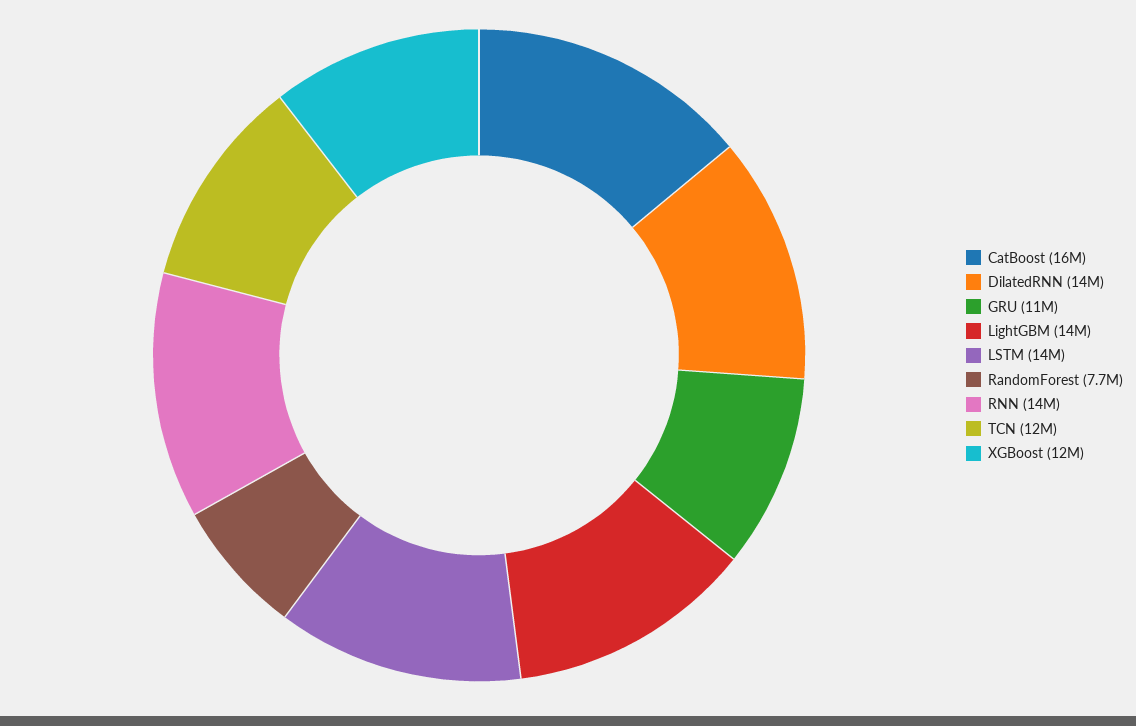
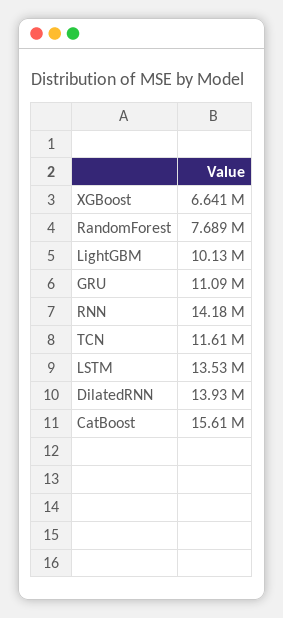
LightGBM: 14000000 -> 10130000
XGBoost: 12000000 -> 6641000

